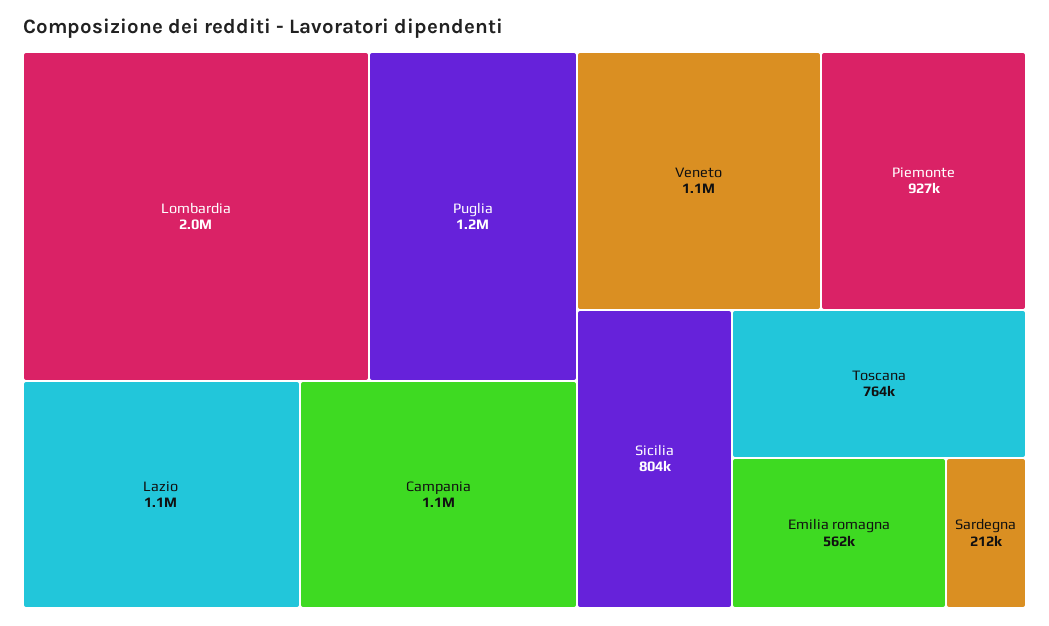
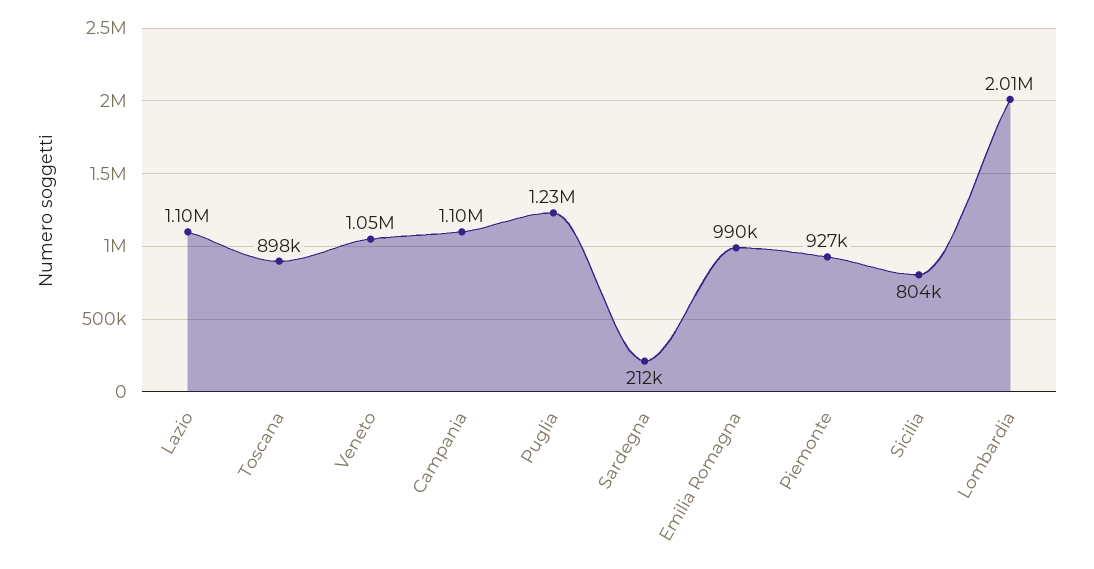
Toscana: 764000 -> 898000
Emilia romagna: 562000 -> 990000

